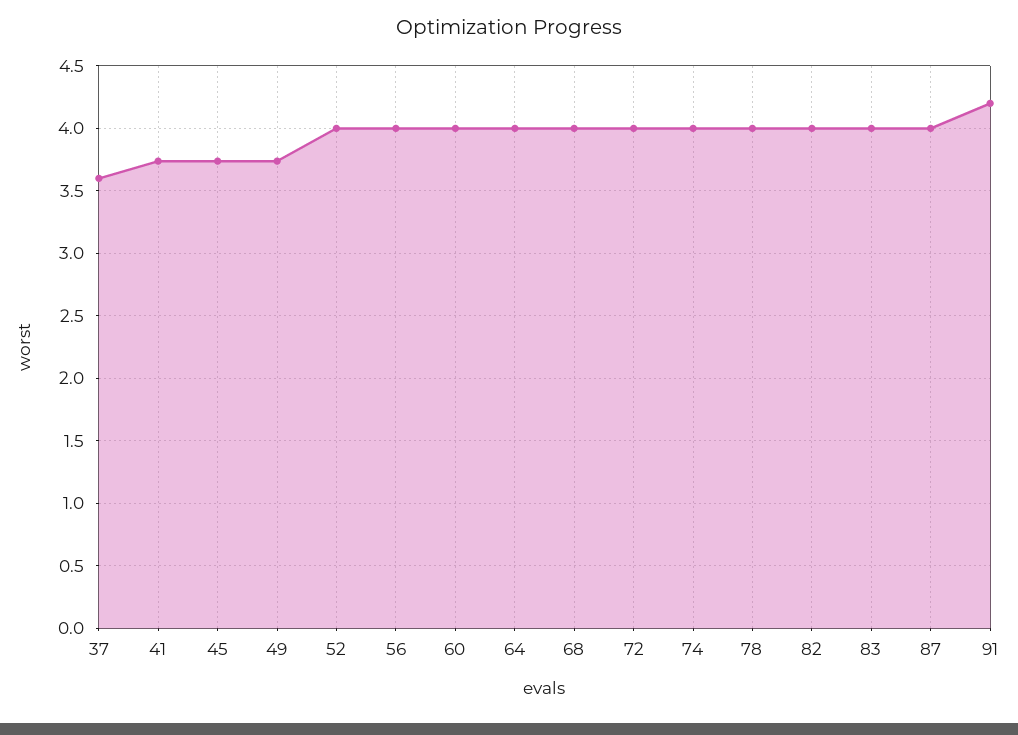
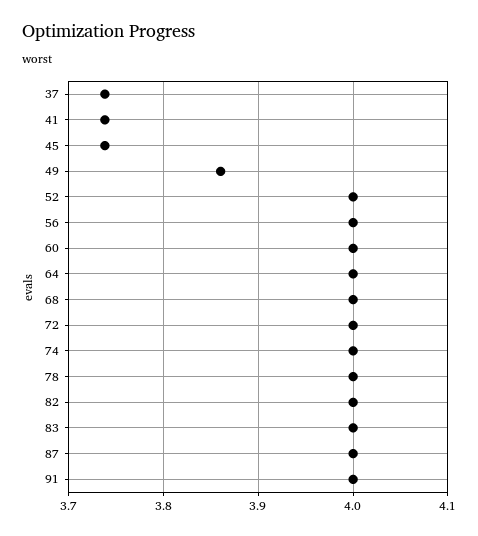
37: 3.6 -> 3.74
49: 3.75 -> 3.86
91: 4.2 -> 4

